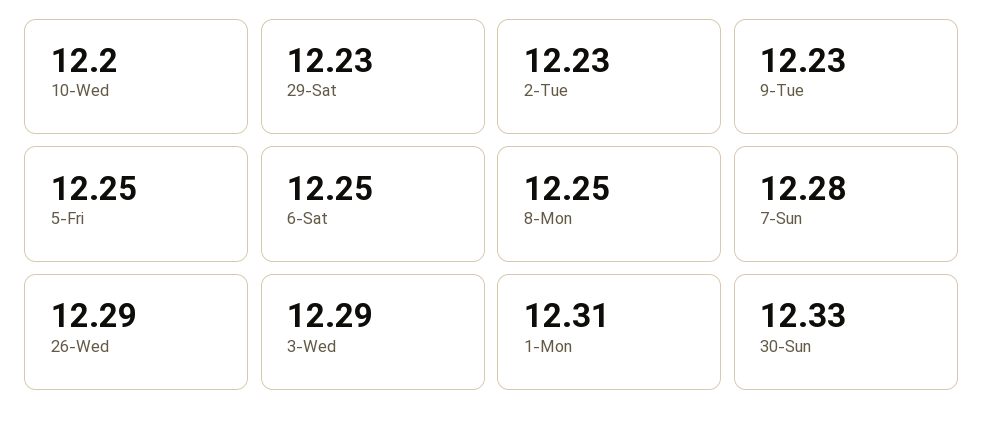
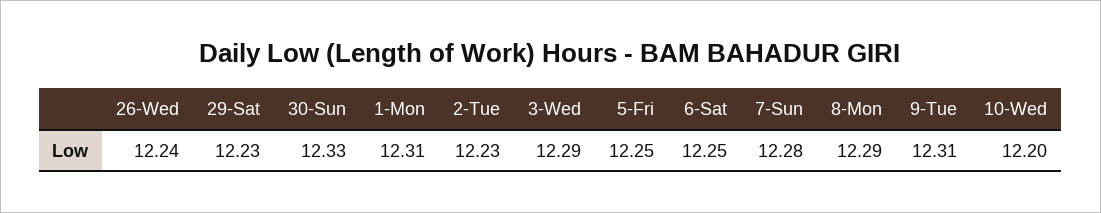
9-Tue: 12.23 -> 12.31
8-Mon: 12.25 -> 12.29
26-Wed: 12.29 -> 12.24

